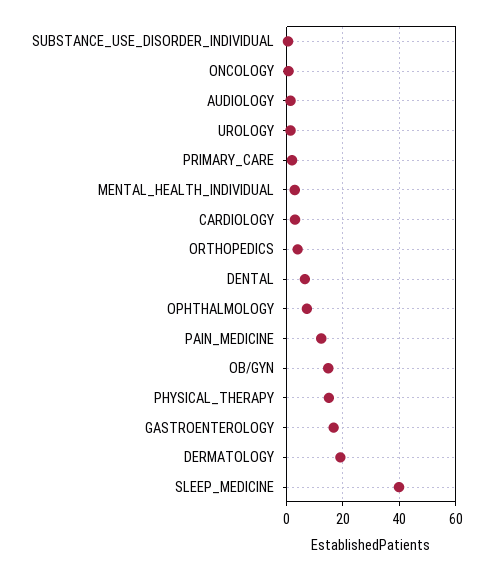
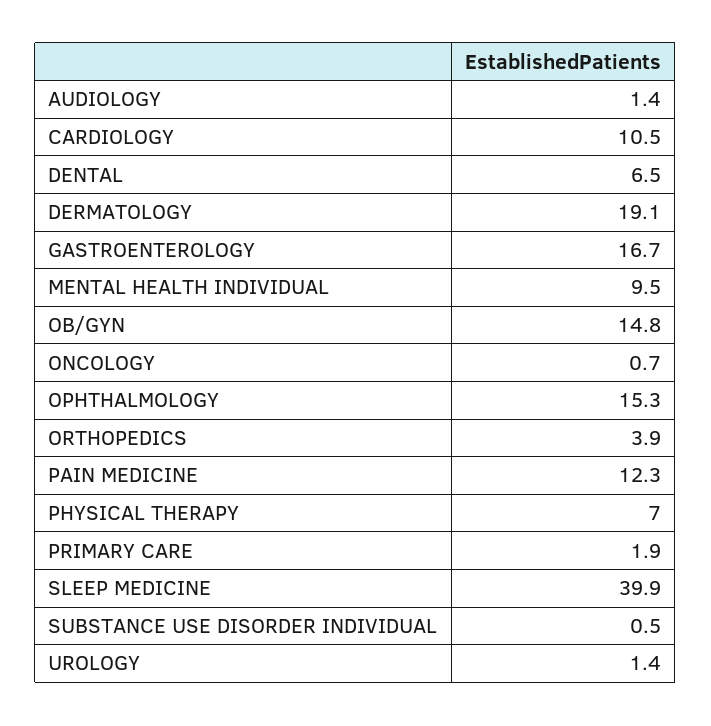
MENTAL_HEALTH_INDIVIDUAL: 2.5 -> 9.5
CARDIOLOGY: 2.5 -> 10.5
OPHTHALMOLOGY: 7.5 -> 15.3
PHYSICAL_THERAPY: 15 -> 7

